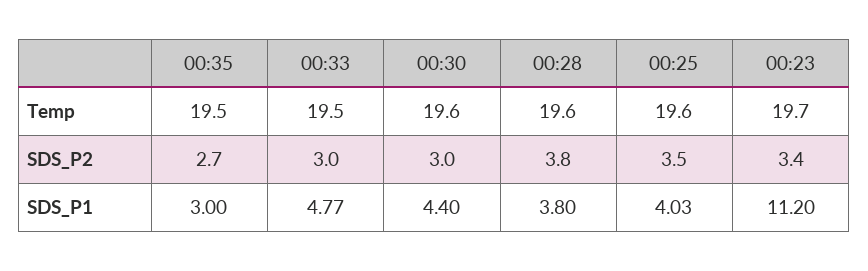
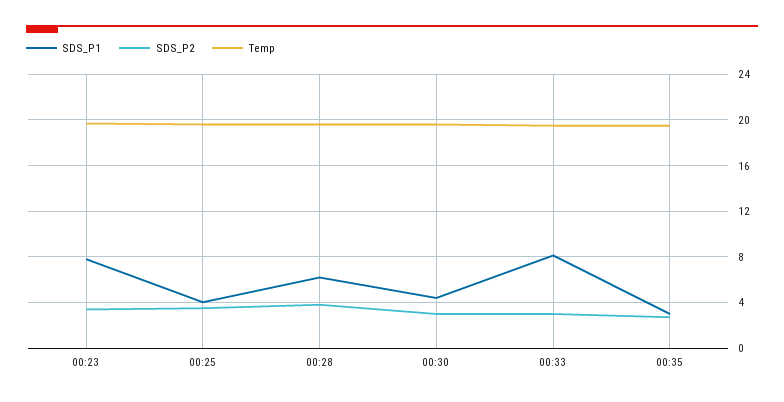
SDS_P1, 00:33: 4.77 -> 8
SDS_P1, 00:28: 3.8 -> 6
SDS_P1, 00:23: 11.2 -> 8

